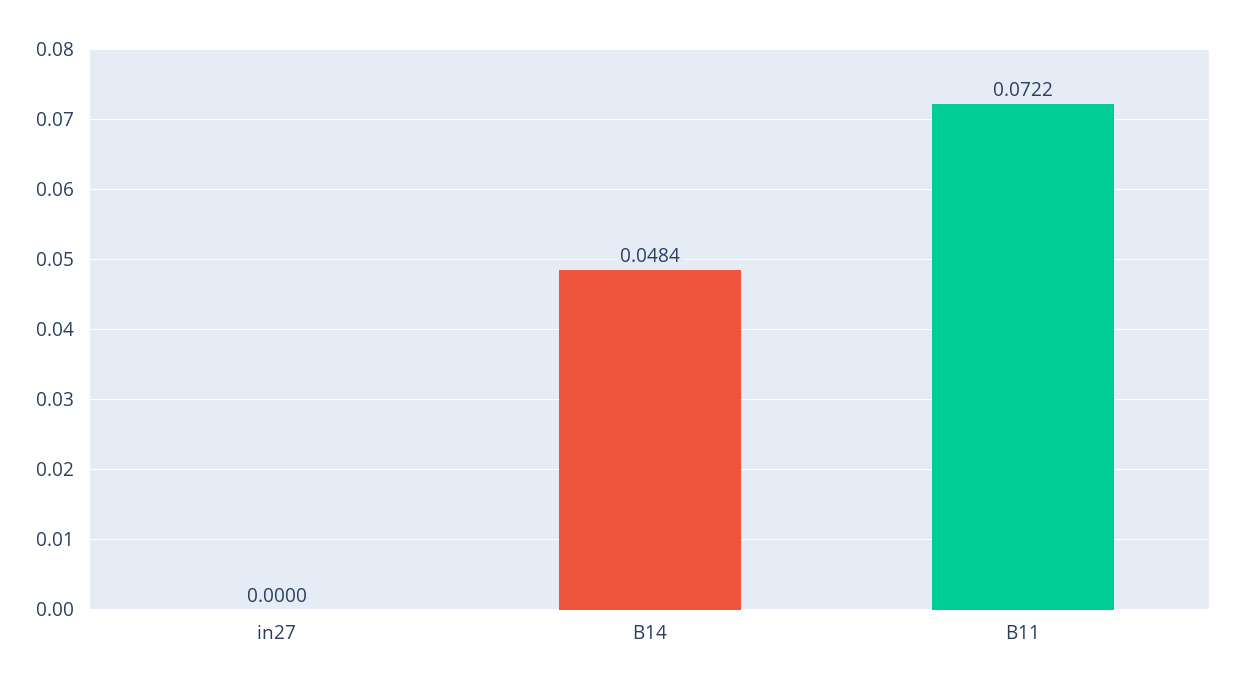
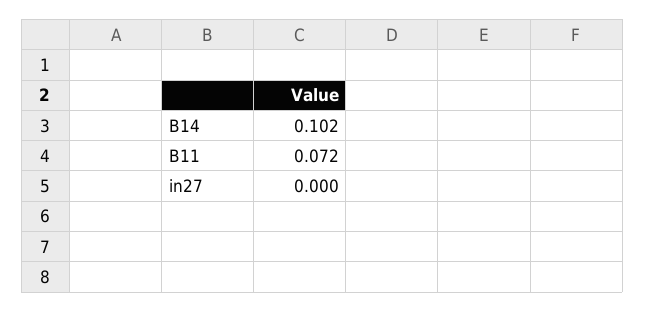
B14: 0.0484 -> 0.102

